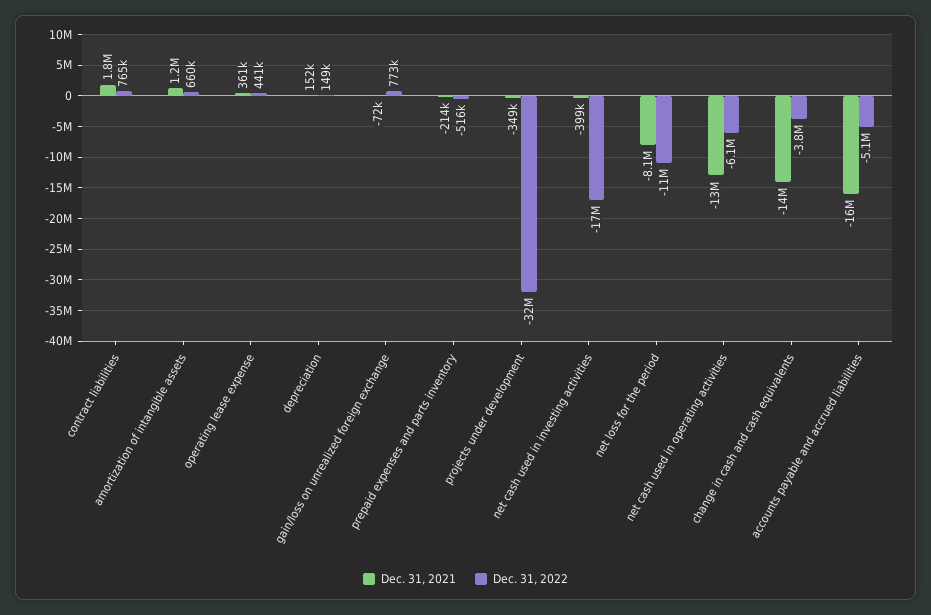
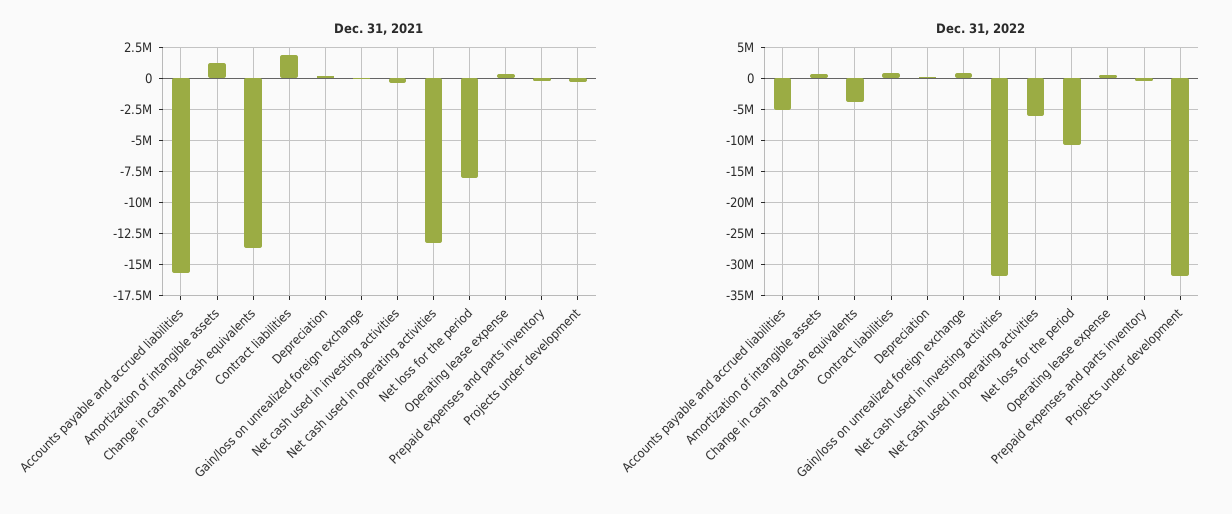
Dec. 31, 2022, net cash used in investing activities: -17000000 -> -32000000

